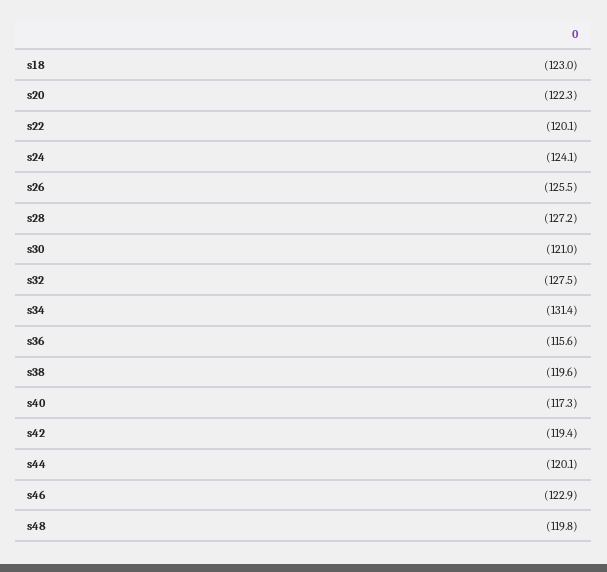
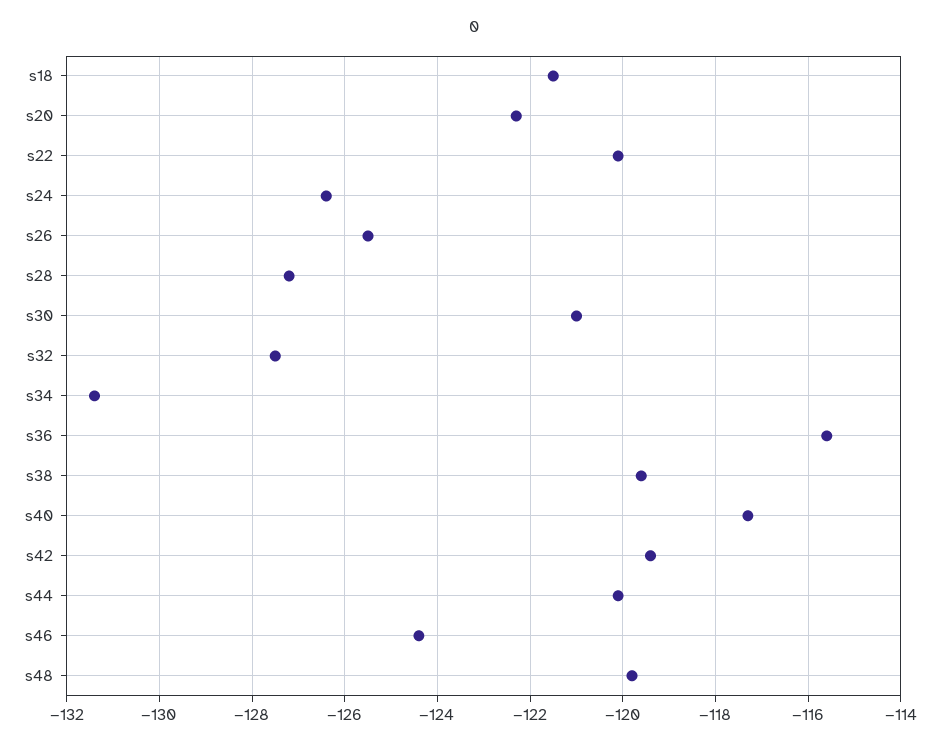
s18: -123 -> -121.5
s24: -124.1 -> -126.5
s46: -122.9 -> -124.5

